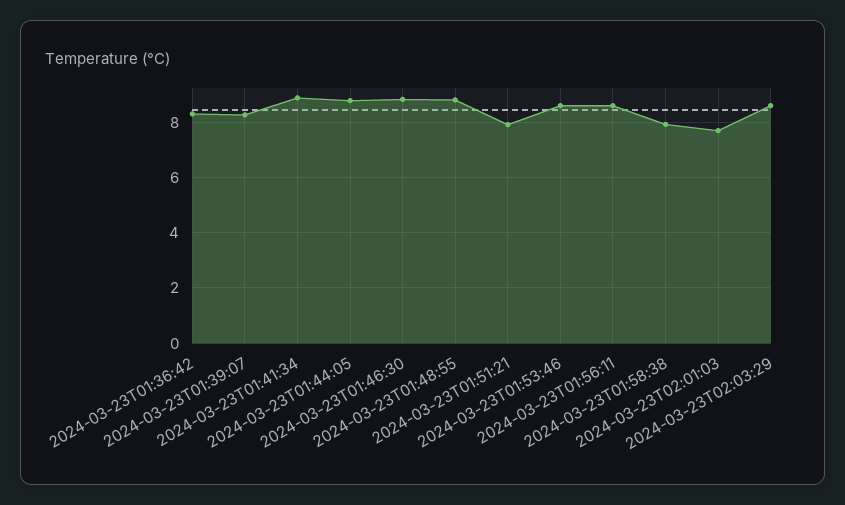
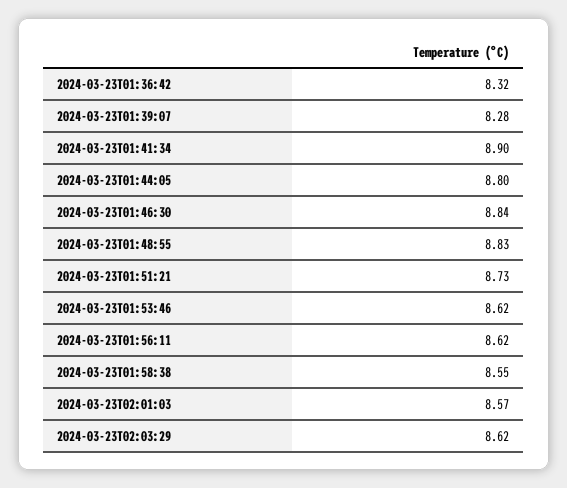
2024-03-23T01:51:21: 8 -> 8.73
2024-03-23T01:58:38: 8 -> 8.55
2024-03-23T02:01:03: 7.75 -> 8.57

